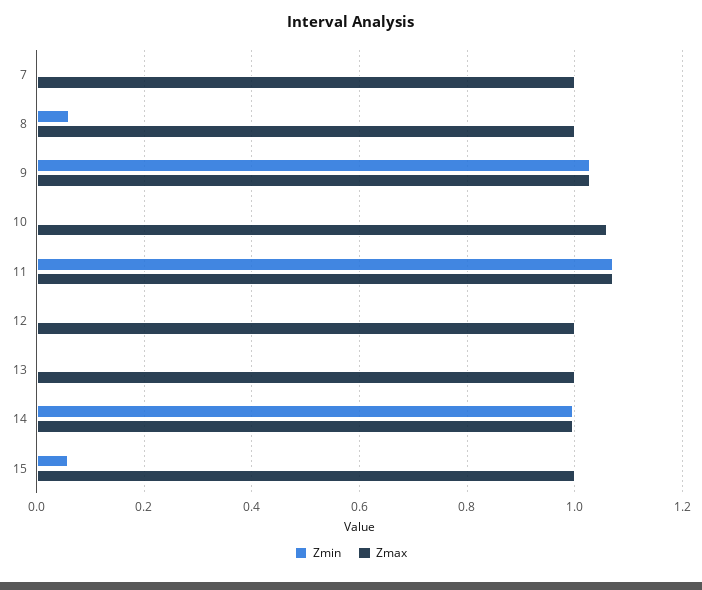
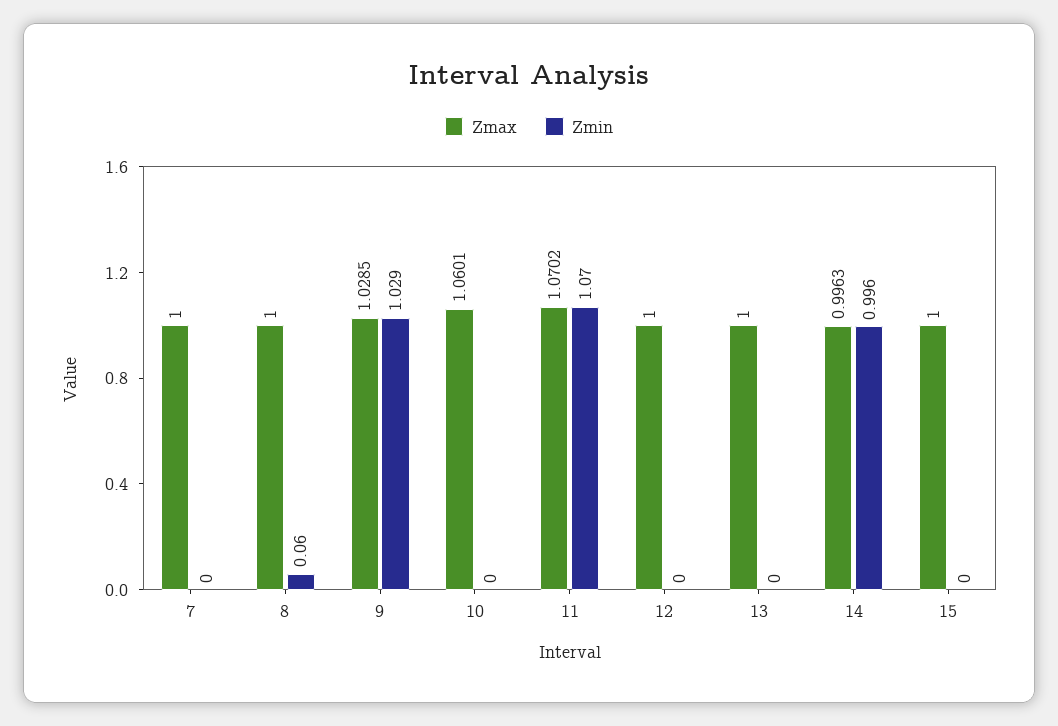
Zmin, 15: 0.06 -> 0

